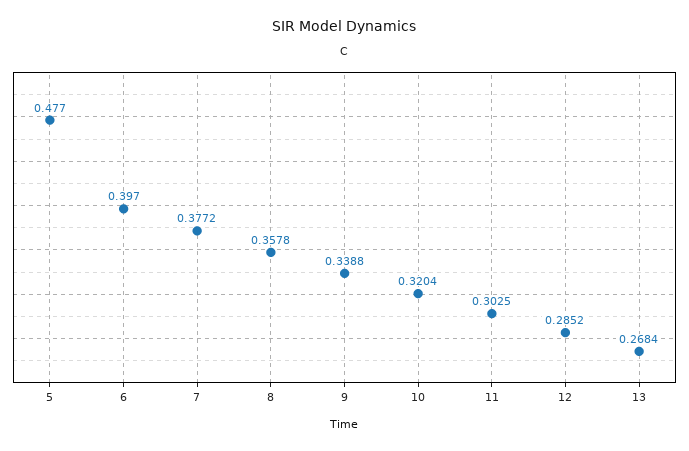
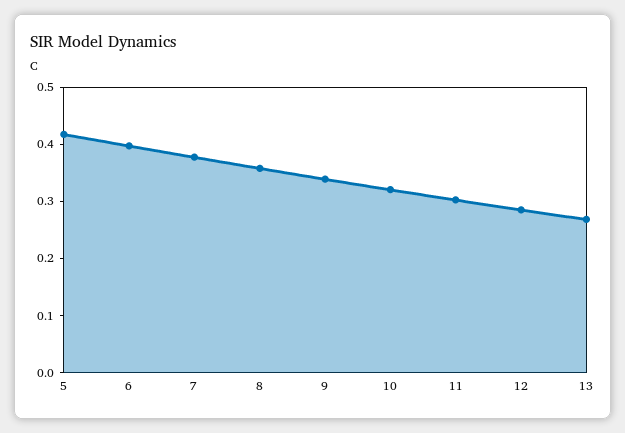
5: 0.477 -> 0.42

